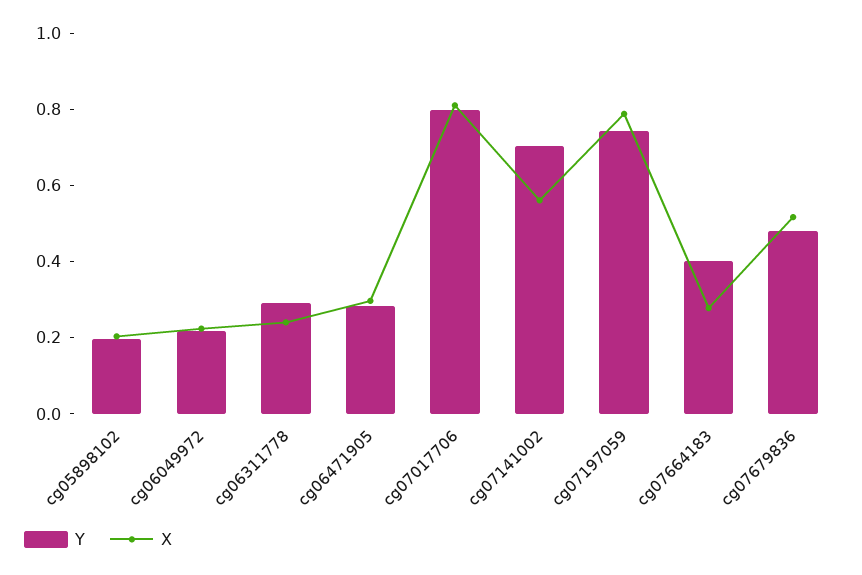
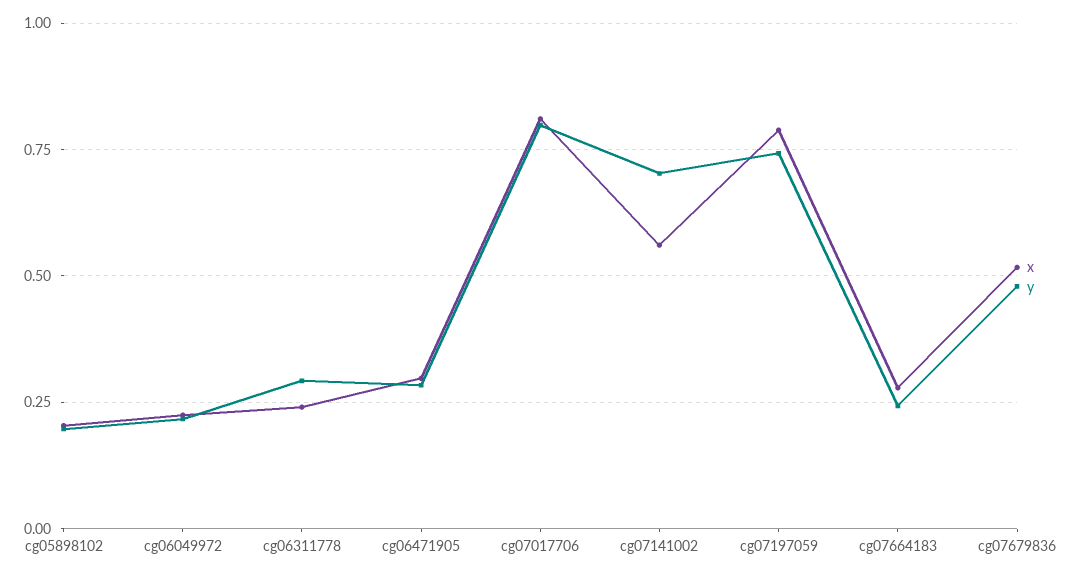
Y, cg07664183: 0.4 -> 0.25

